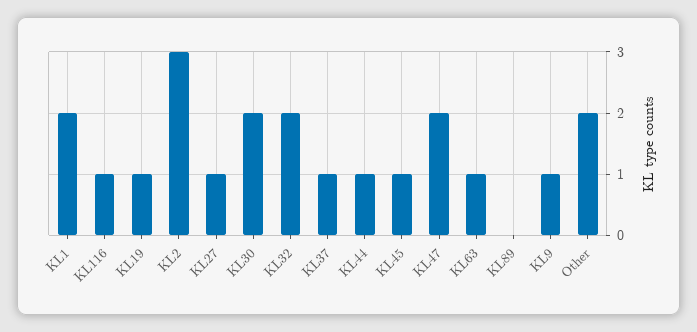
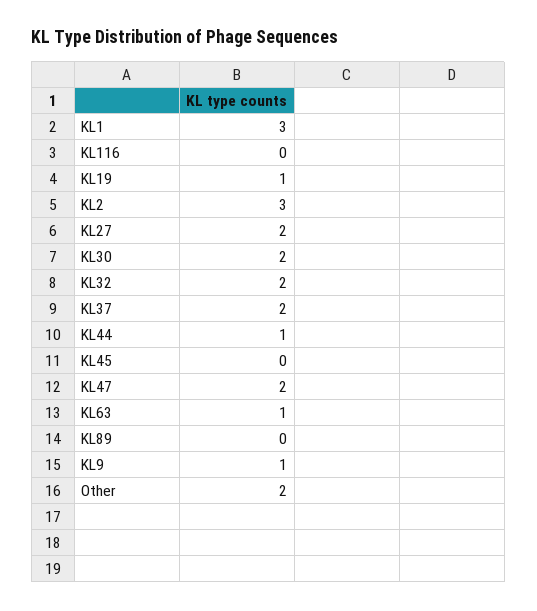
KL1: 2 -> 3
KL116: 1 -> 0
KL27: 1 -> 2
KL37: 1 -> 2
KL45: 1 -> 0

